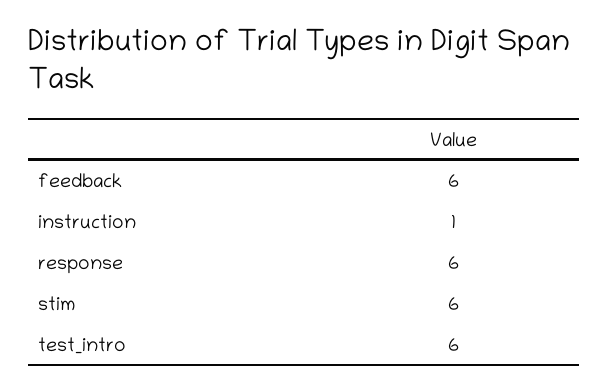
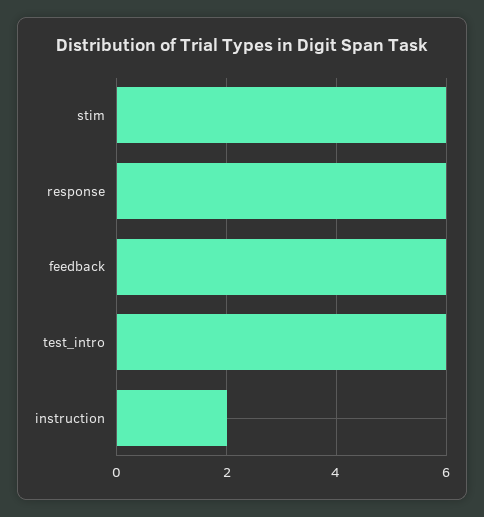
instruction: 1 -> 2

